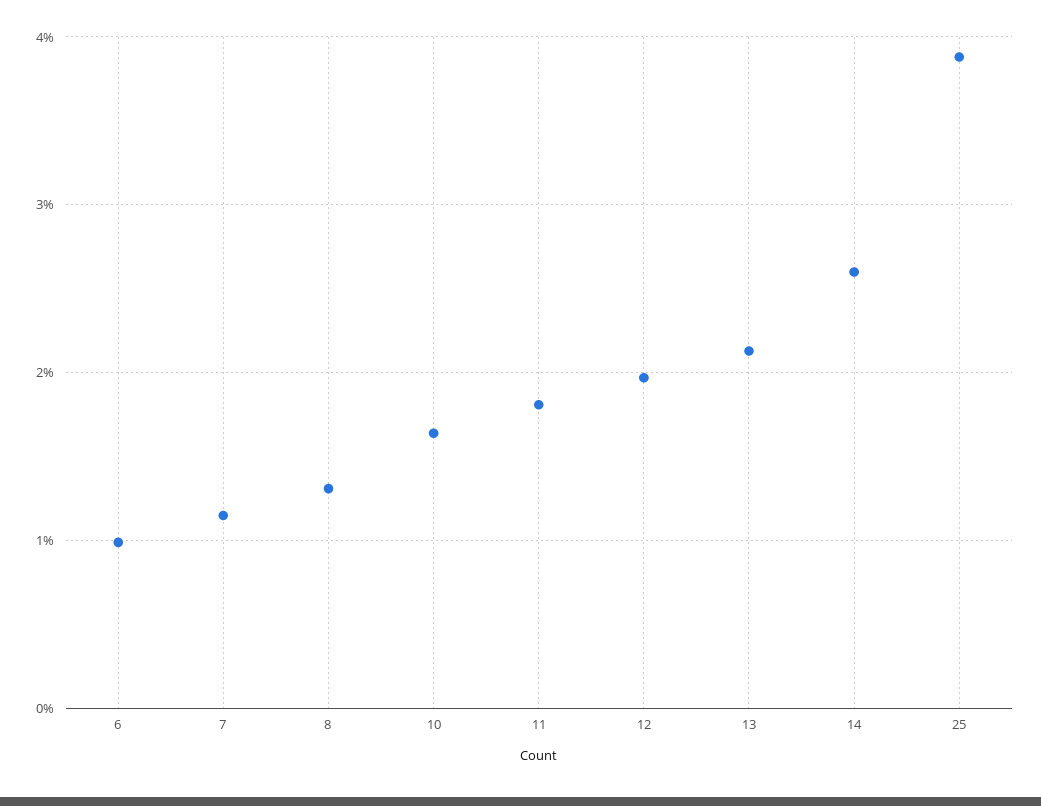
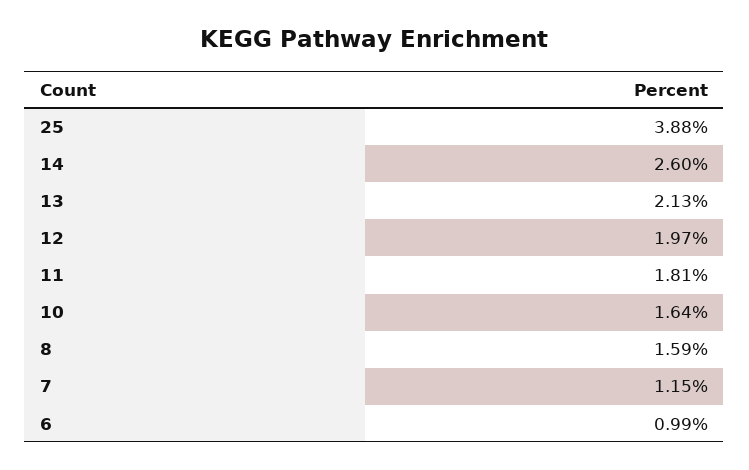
8: 1.3 -> 1.59

